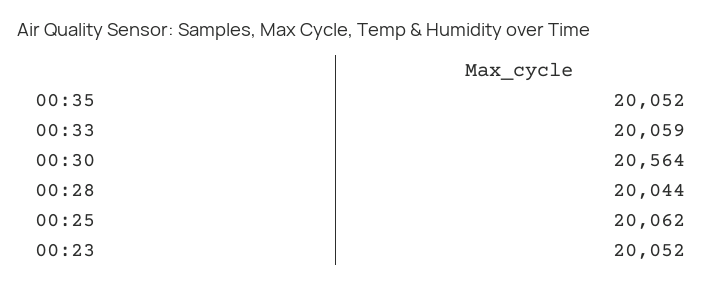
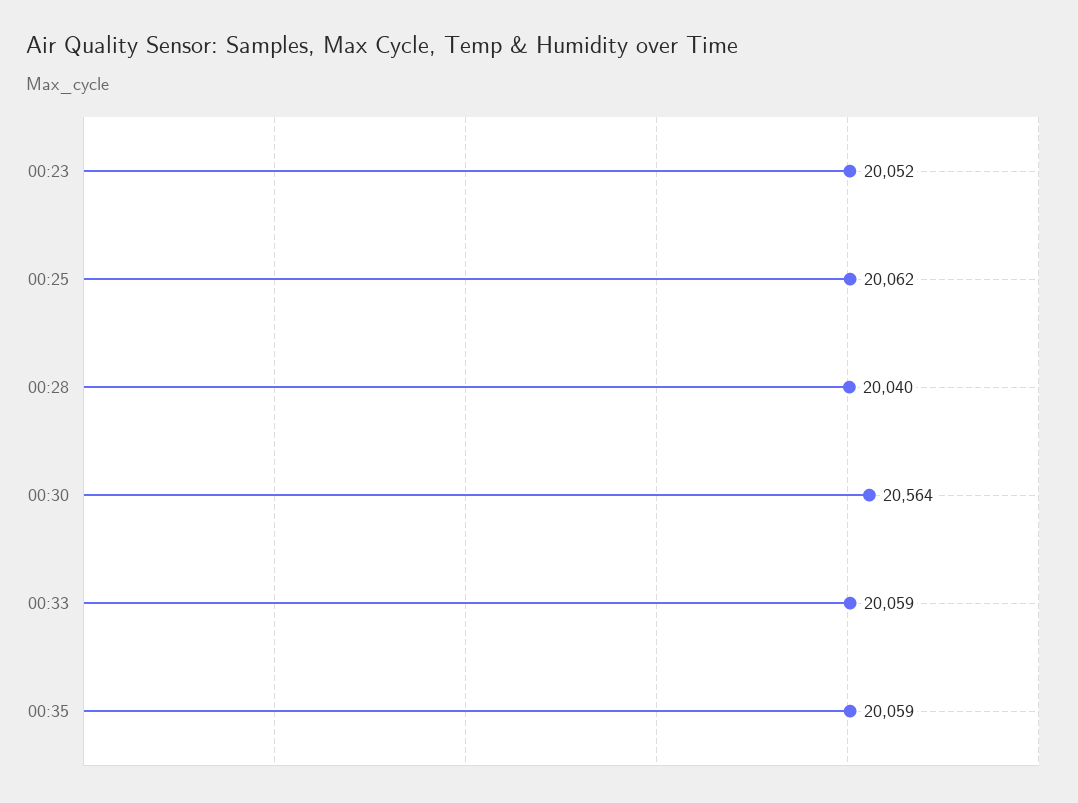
00:35: 20052 -> 20059
00:28: 20044 -> 20040

